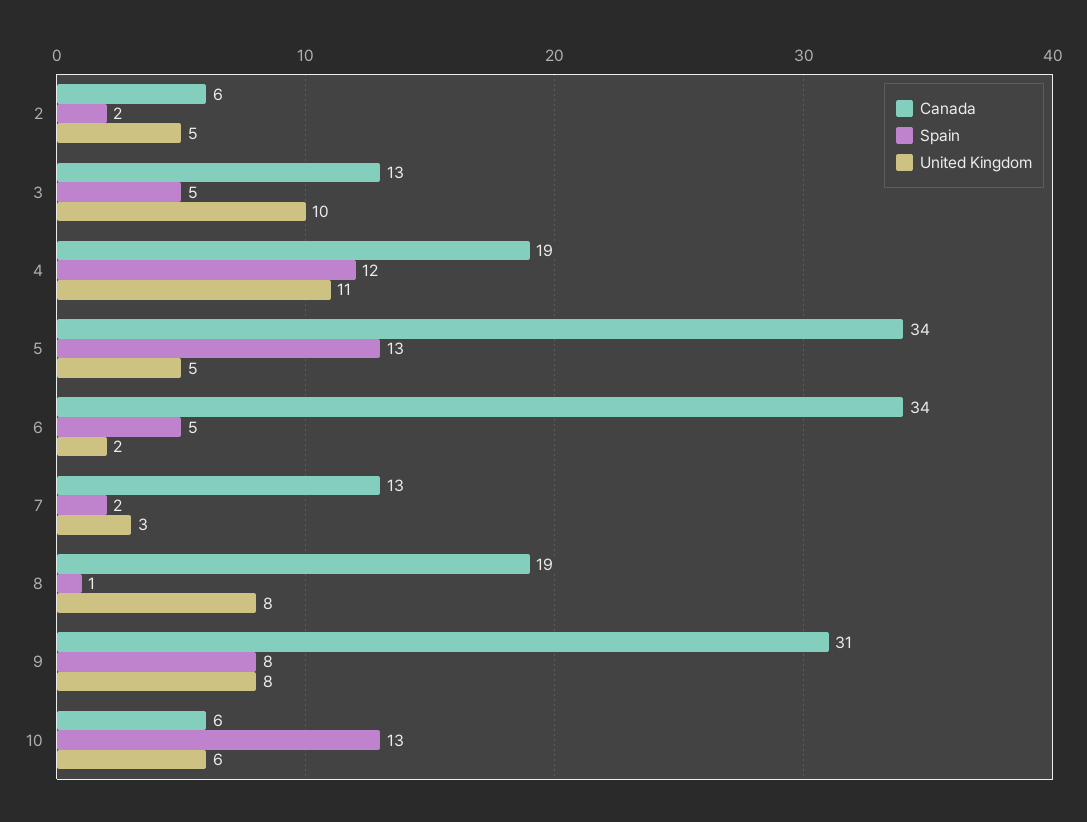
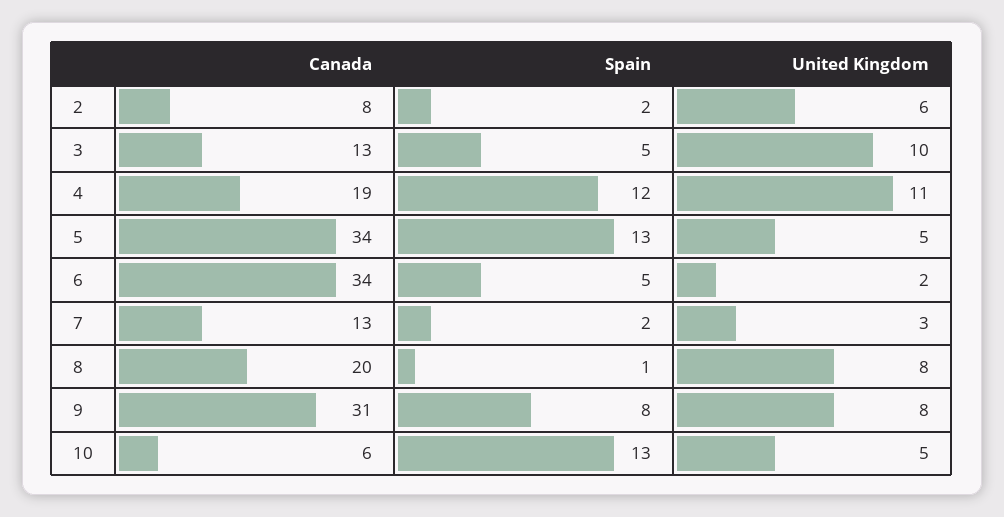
Canada, 2: 6 -> 8
United Kingdom, 2: 5 -> 6
Canada, 8: 19 -> 20
United Kingdom, 10: 6 -> 5

